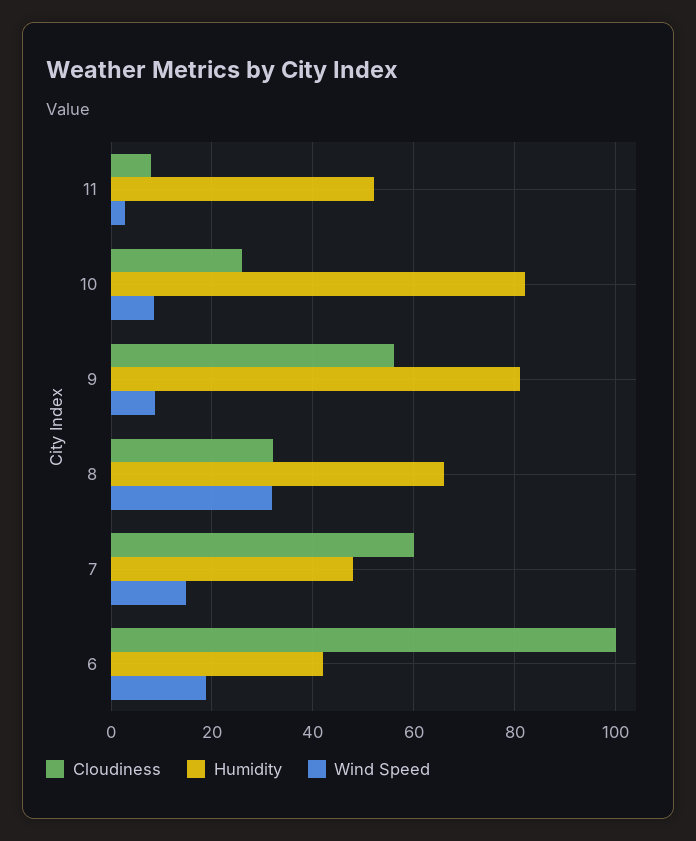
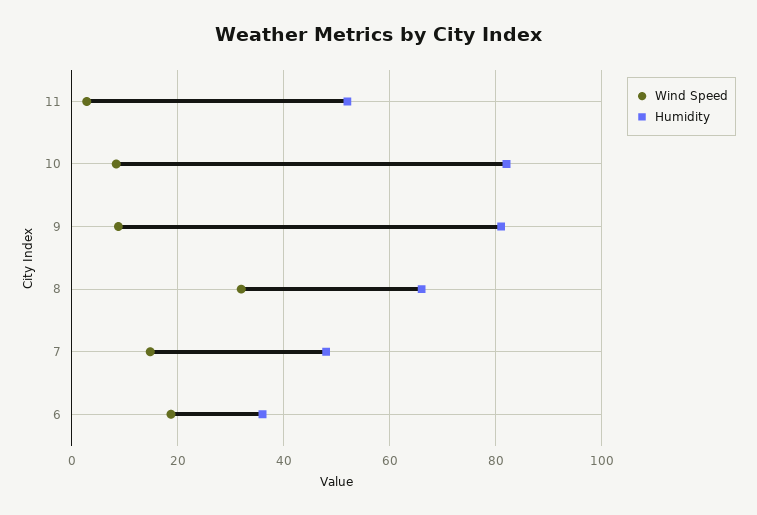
Cloudiness, 11: 8 -> none
Cloudiness, 10: 26 -> none
Cloudiness, 9: 56 -> none
Cloudiness, 8: 32 -> none
Cloudiness, 7: 60 -> none
Cloudiness, 6: 100 -> none
Humidity, 6: 42 -> 36

